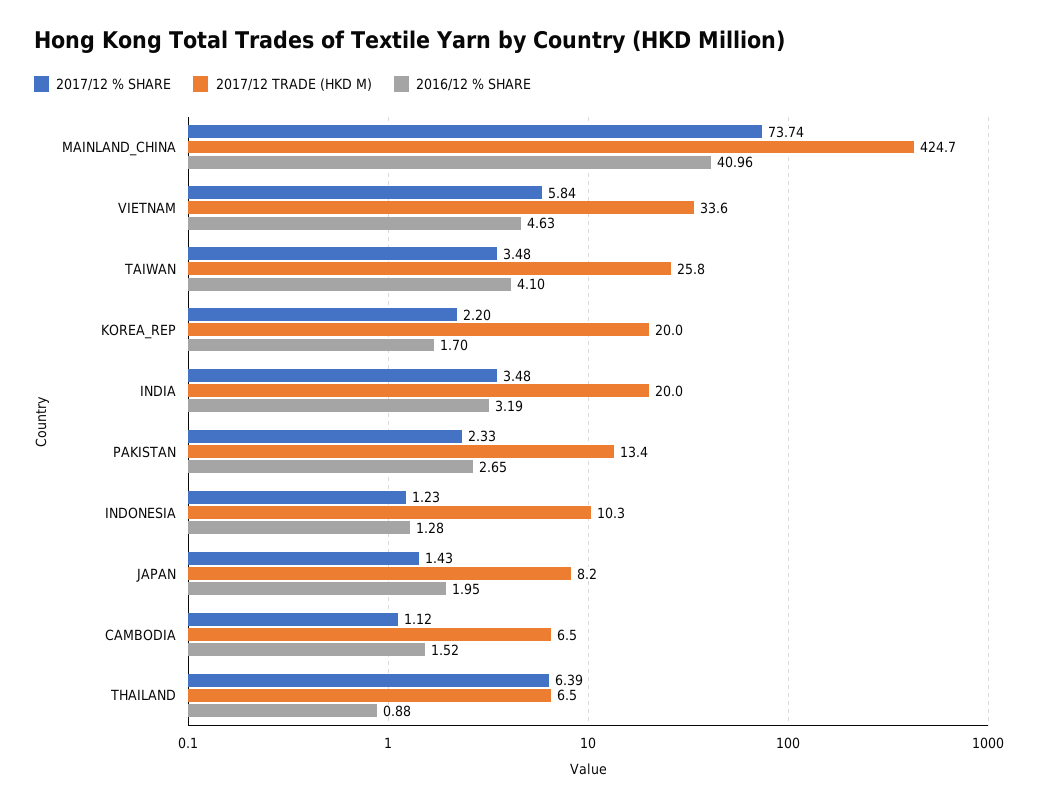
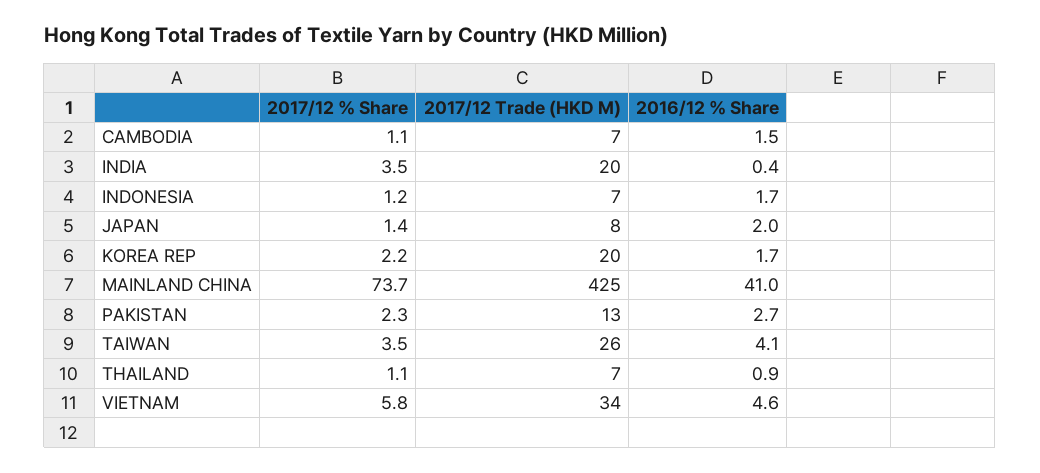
2016/12 % SHARE, INDIA: 3.19 -> 0.4
2017/12 TRADE (HKD M), INDONESIA: 10.3 -> 7
2016/12 % SHARE, INDONESIA: 1.28 -> 1.7
2017/12 % SHARE, THAILAND: 6.39 -> 1.1

